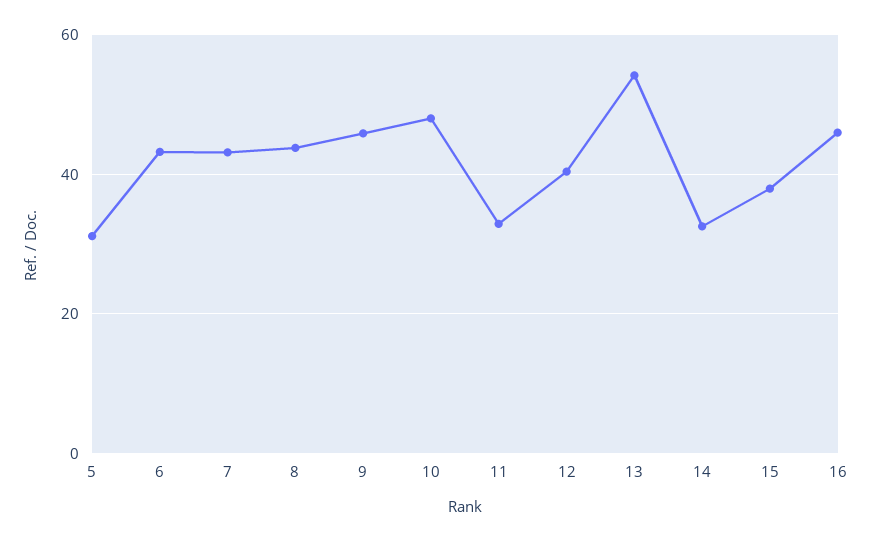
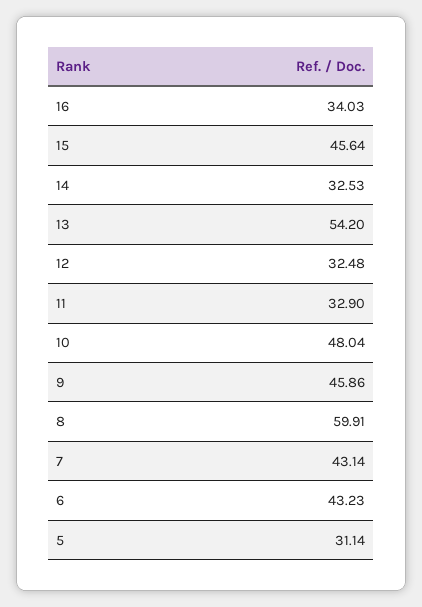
8: 44 -> 59.91
12: 40 -> 32.48
15: 38 -> 45.64
16: 46 -> 34.03

